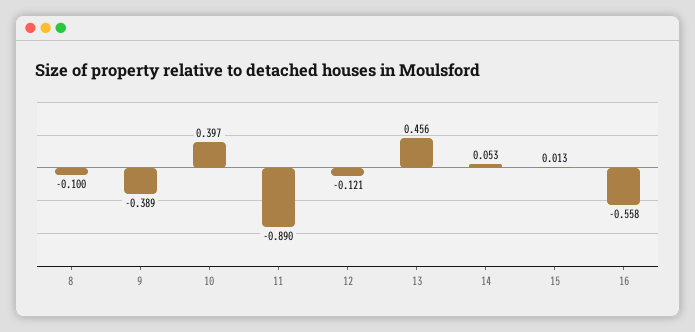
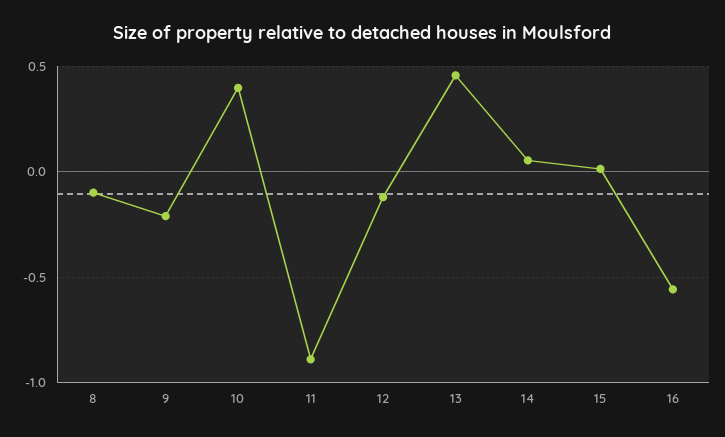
9: -0.389 -> -0.2

